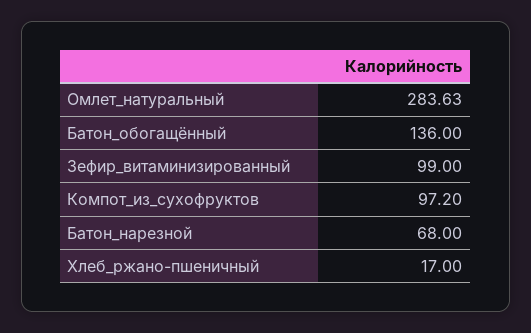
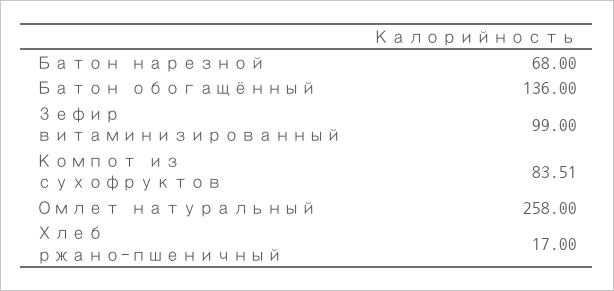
Омлет_натуральный: 283.63 -> 258
Компот_из_сухофруктов: 97.2 -> 83.51

